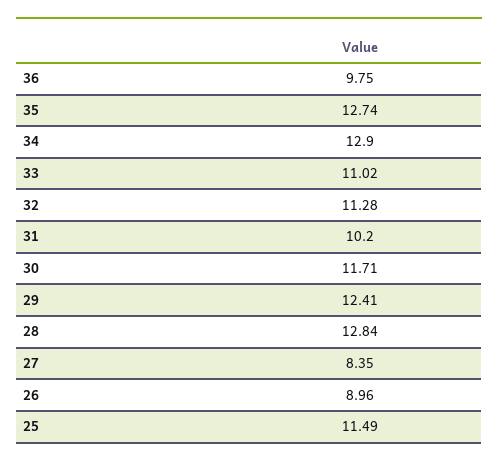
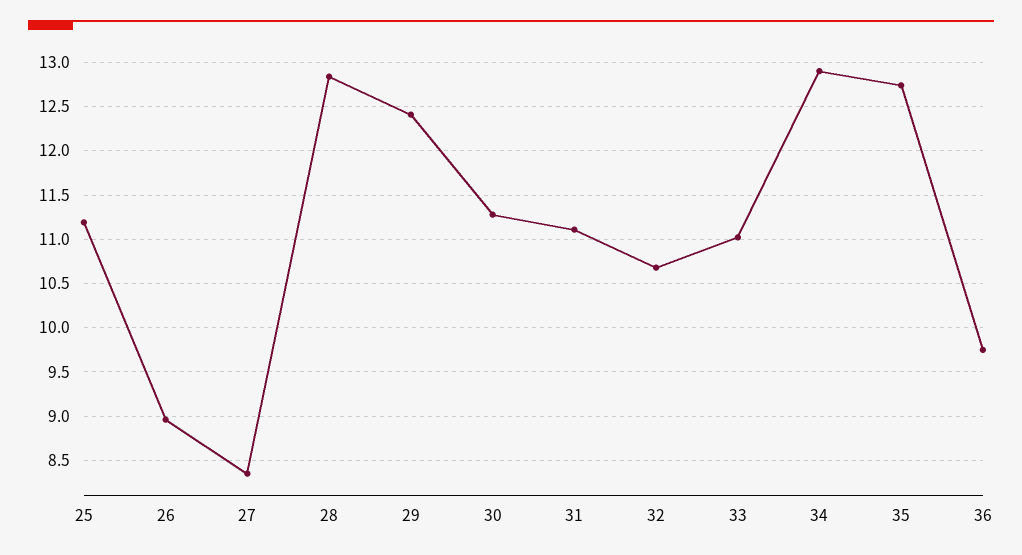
32: 11.28 -> 10.7
31: 10.2 -> 11.1
30: 11.71 -> 11.3
25: 11.49 -> 11.2

